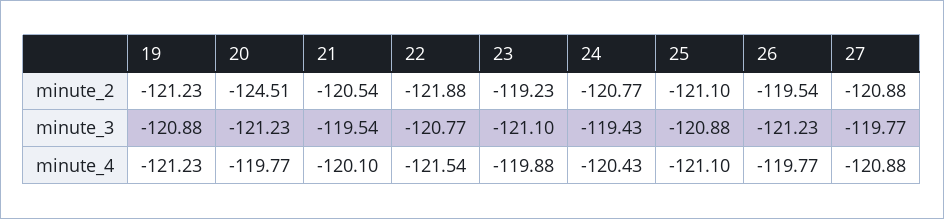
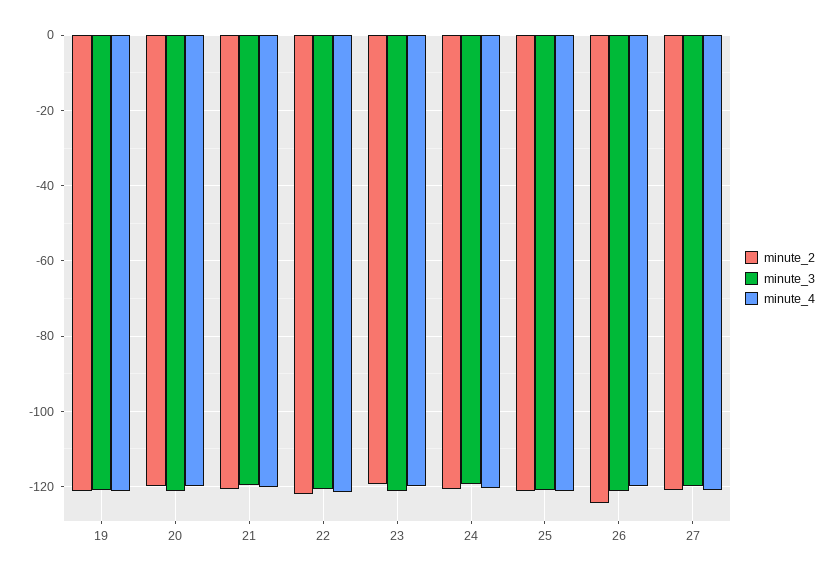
minute_2, 20: -124.51 -> -120
minute_2, 26: -119.54 -> -124

